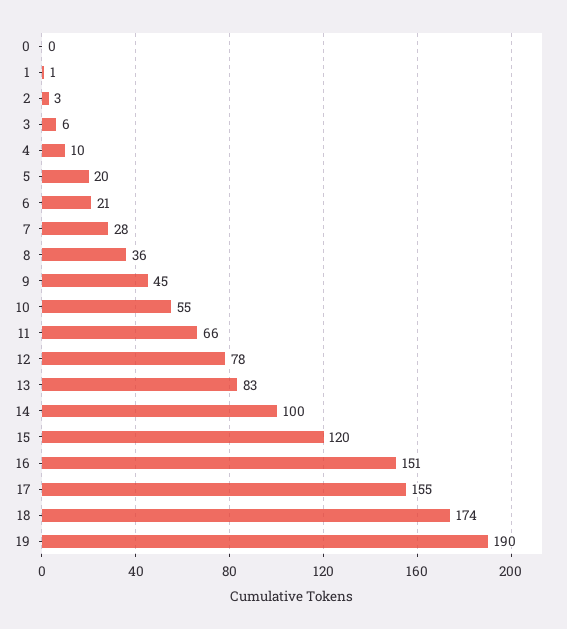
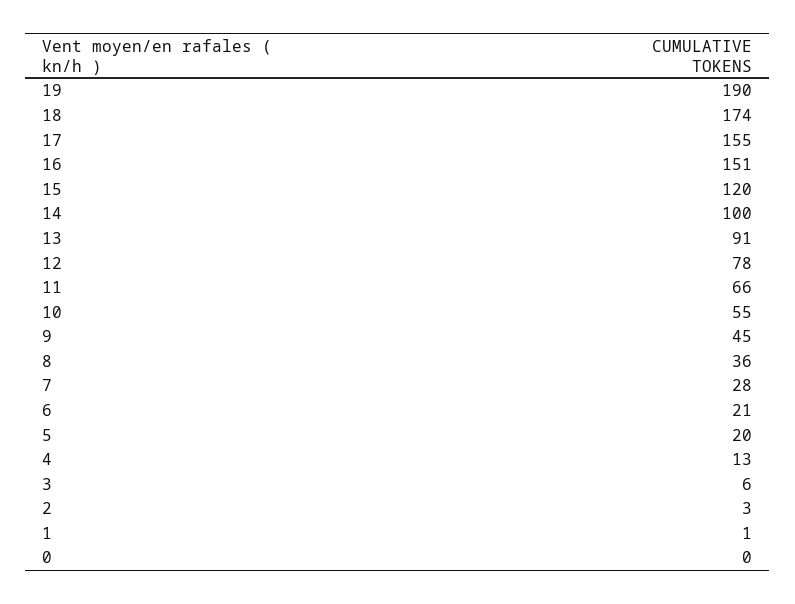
4: 10 -> 13
13: 83 -> 91

